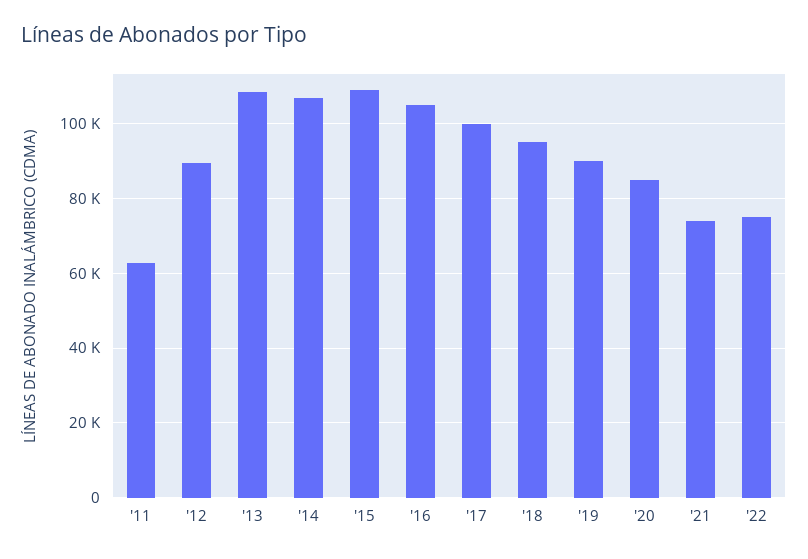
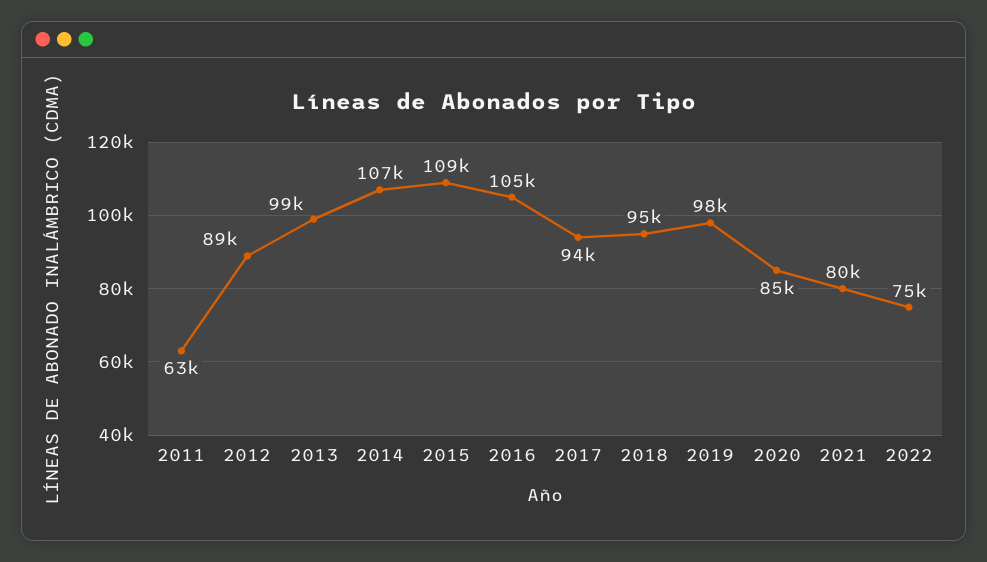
'13: 108000 -> 99000
'17: 100000 -> 94000
'19: 90000 -> 98000
'21: 74000 -> 80000

